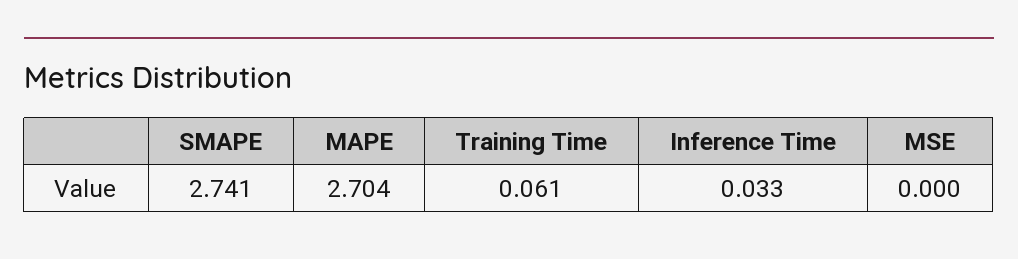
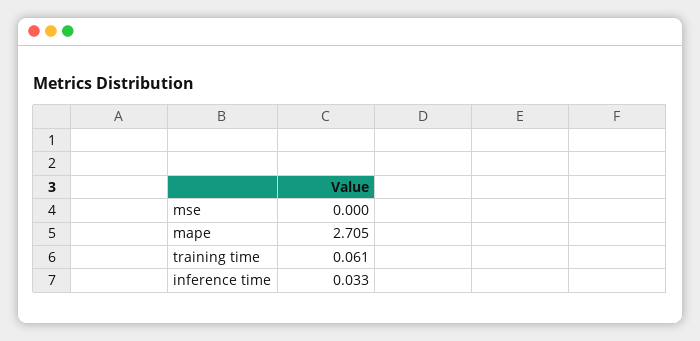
SMAPE: 2.741 -> none
MAPE: 2.704 -> 2.705

